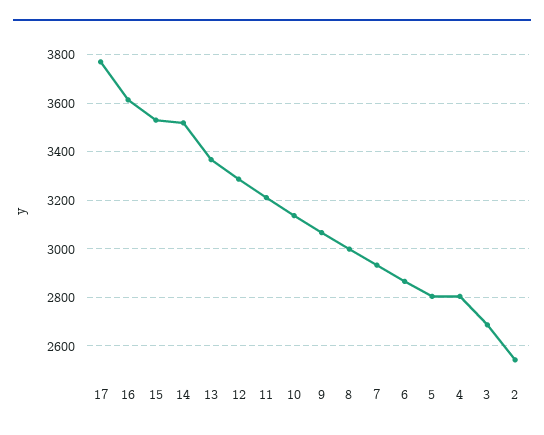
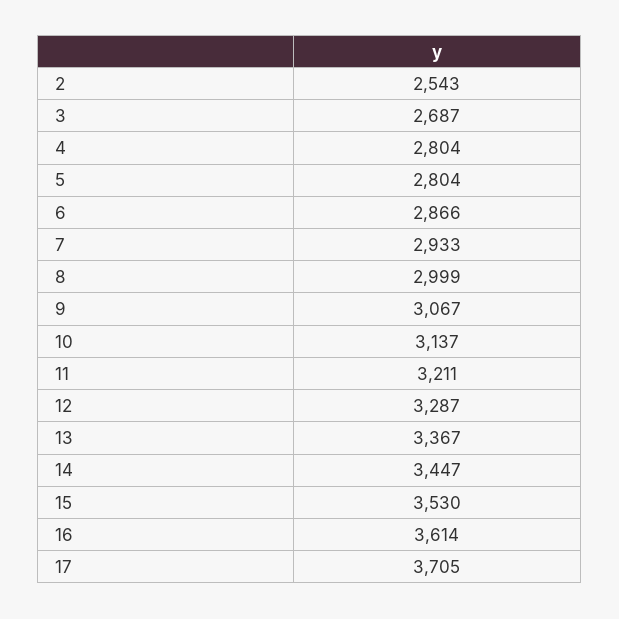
17: 3775 -> 3705
14: 3525 -> 3447

